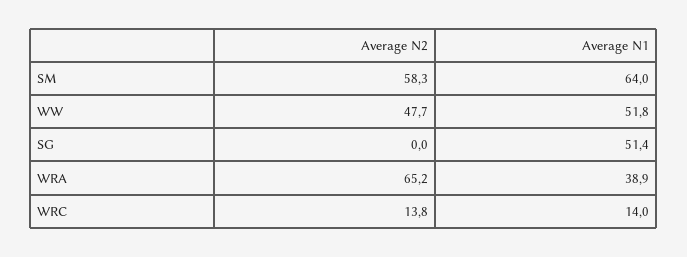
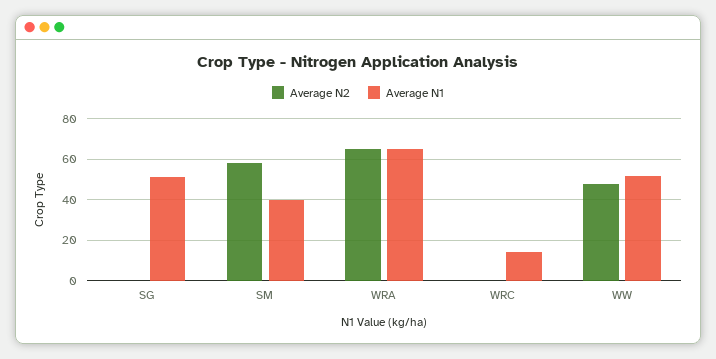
Average N1, SM: 64 -> 40
Average N1, WRA: 38.9 -> 65
Average N2, WRC: 13.8 -> 0

